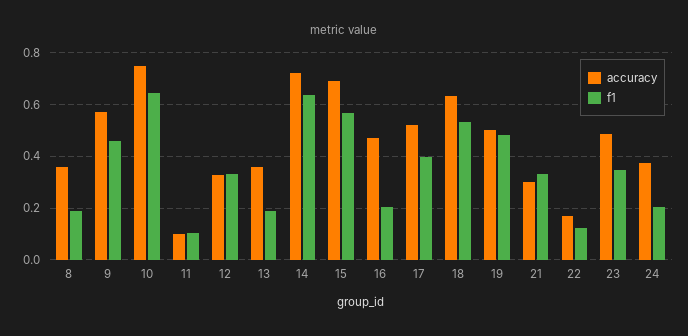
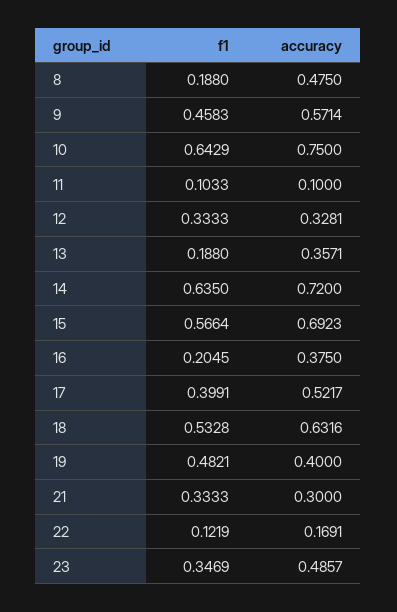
accuracy, 8: 0.35 -> 0.475
accuracy, 16: 0.475 -> 0.375
accuracy, 19: 0.5 -> 0.4
accuracy, 24: 0.375 -> none
f1, 24: 0.2 -> none

